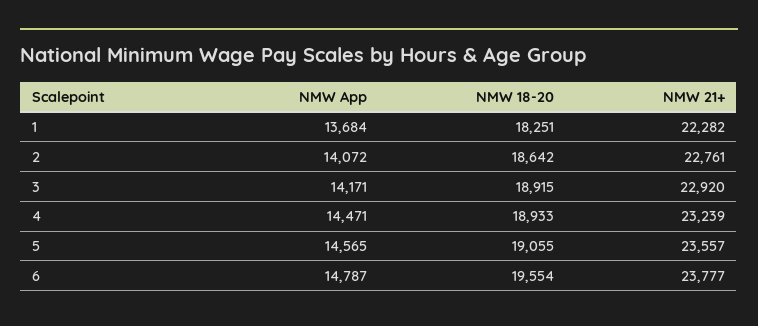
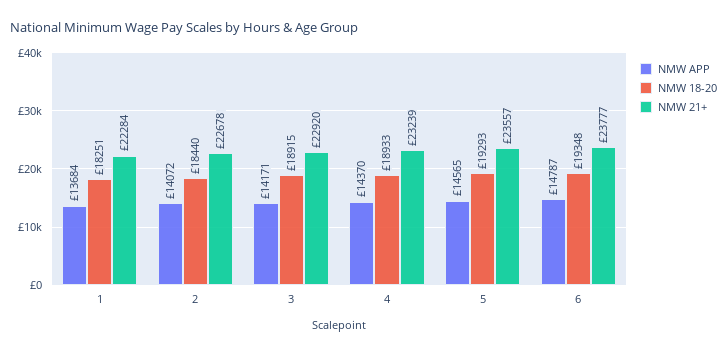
NMW 21+, 1: 22282 -> 22284
NMW 18-20, 2: 18642 -> 18440
NMW 21+, 2: 22761 -> 22678
NMW App, 4: 14471 -> 14370
NMW 18-20, 5: 19055 -> 19293
NMW 18-20, 6: 19554 -> 19348

